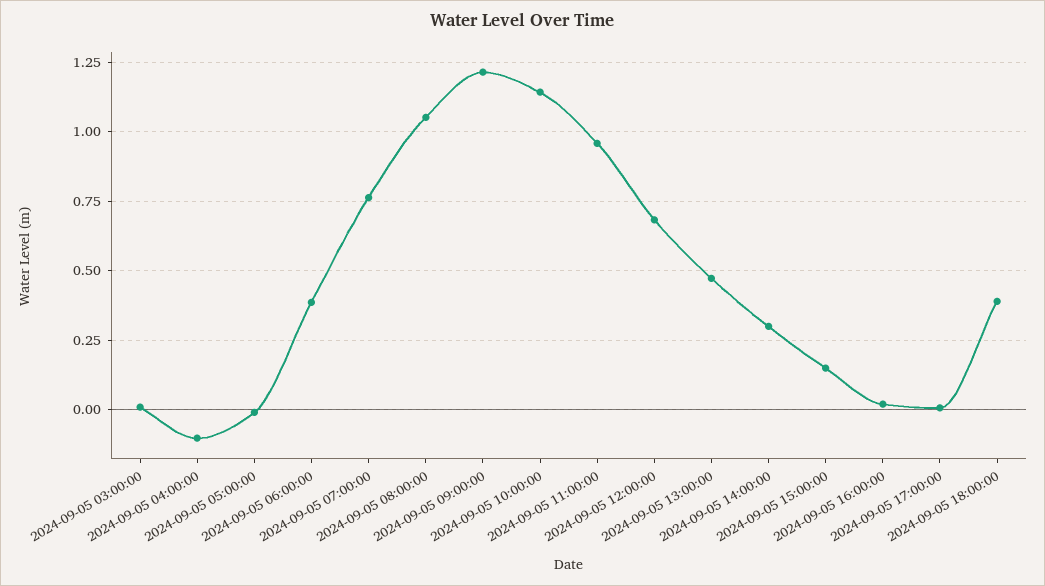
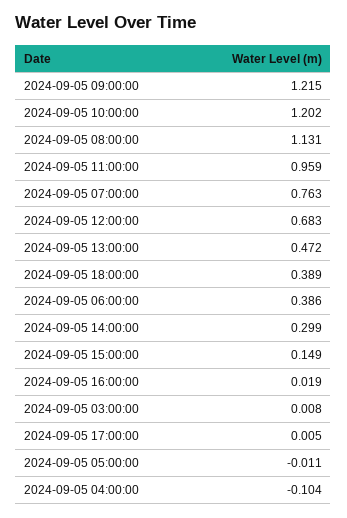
2024-09-05 08:00:00: 1.05 -> 1.131
2024-09-05 10:00:00: 1.15 -> 1.202

